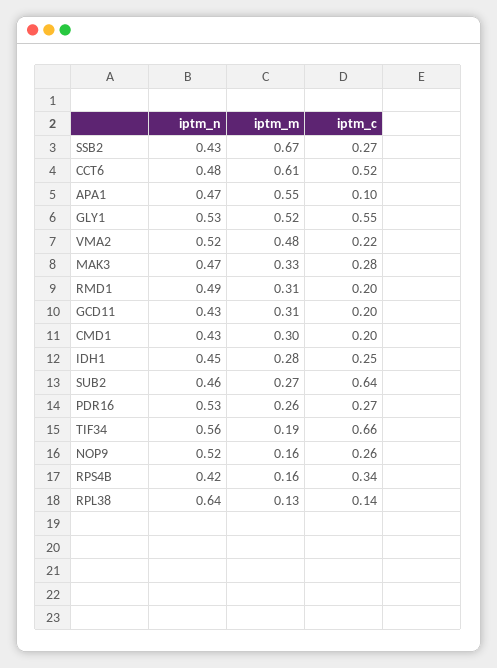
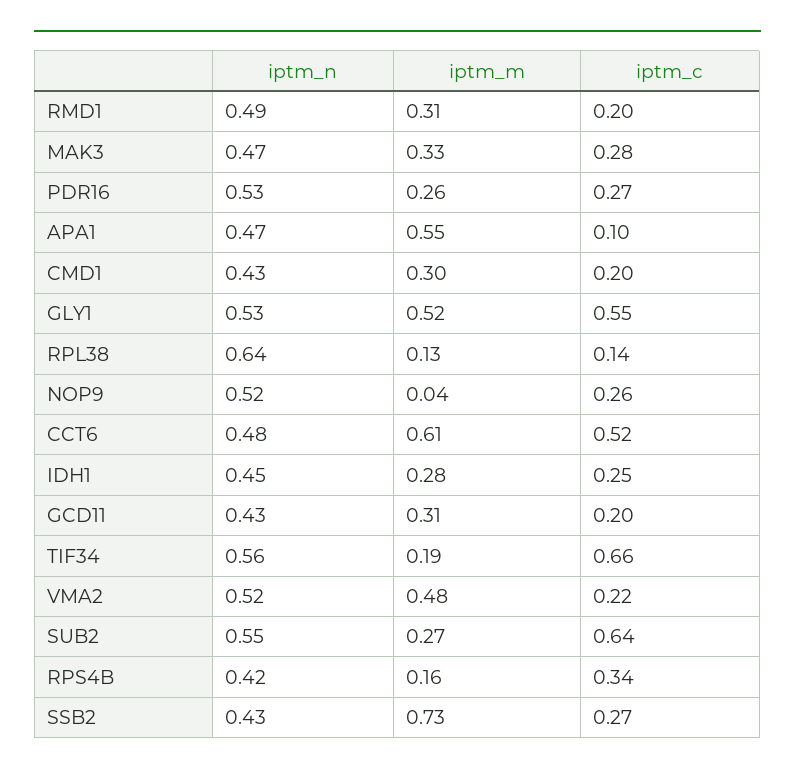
iptm_m, SSB2: 0.67 -> 0.73
iptm_n, SUB2: 0.46 -> 0.55
iptm_m, NOP9: 0.16 -> 0.04

